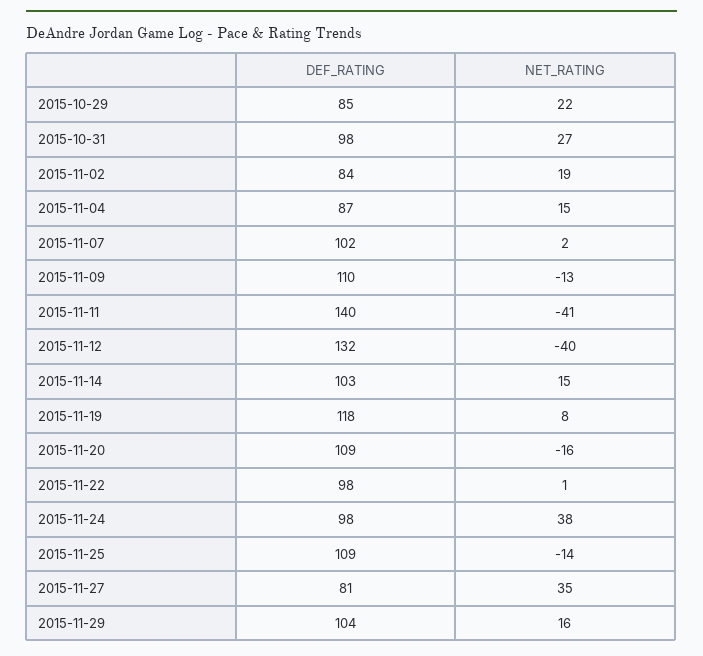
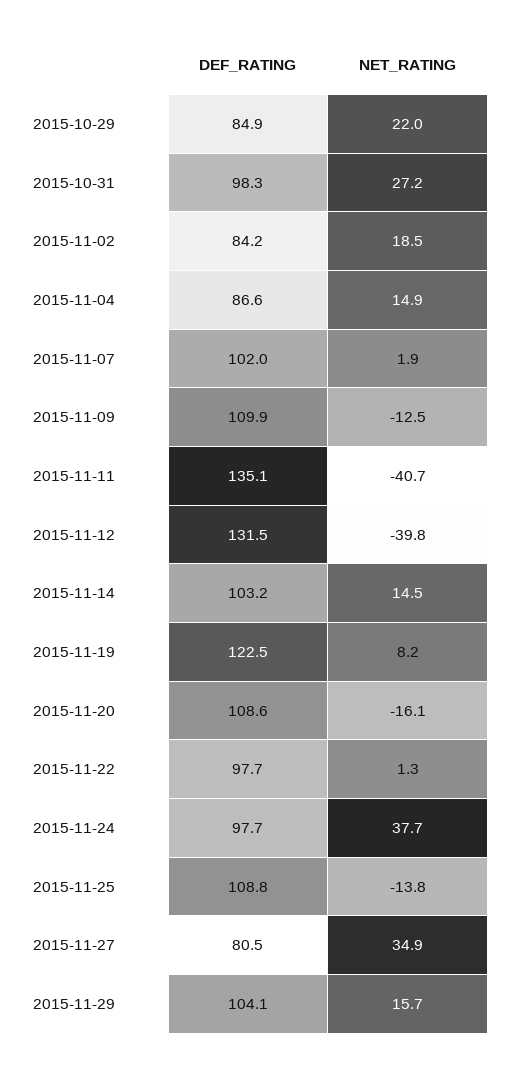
DEF_RATING, 2015-11-11: 140 -> 135.1
DEF_RATING, 2015-11-19: 118 -> 122.5

